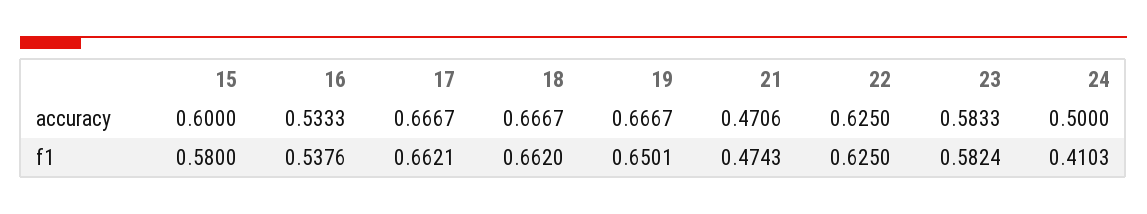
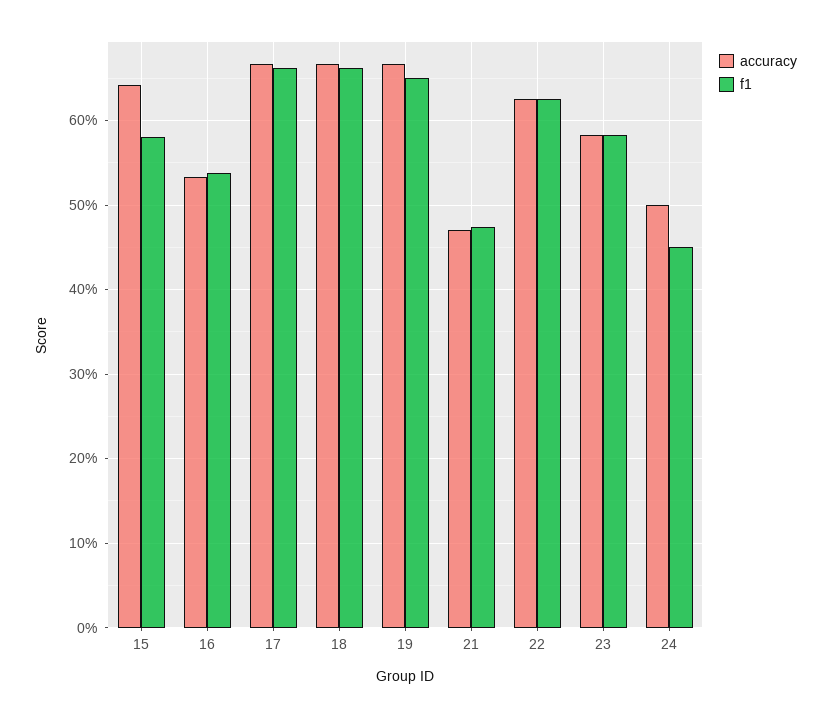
accuracy, 15: 0.6 -> 0.64
f1, 24: 0.4103 -> 0.45

